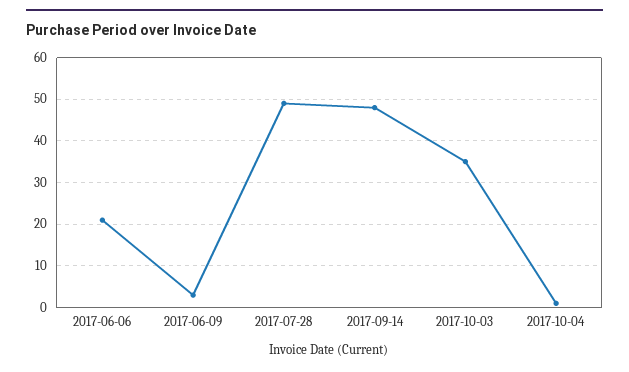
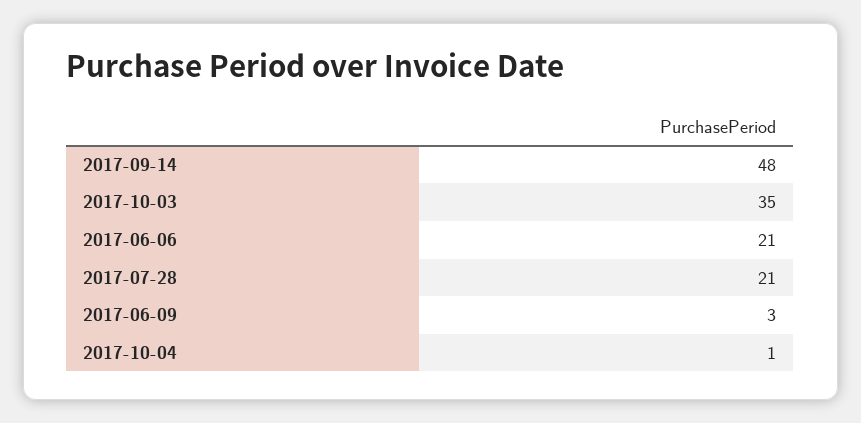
2017-07-28: 50 -> 21

